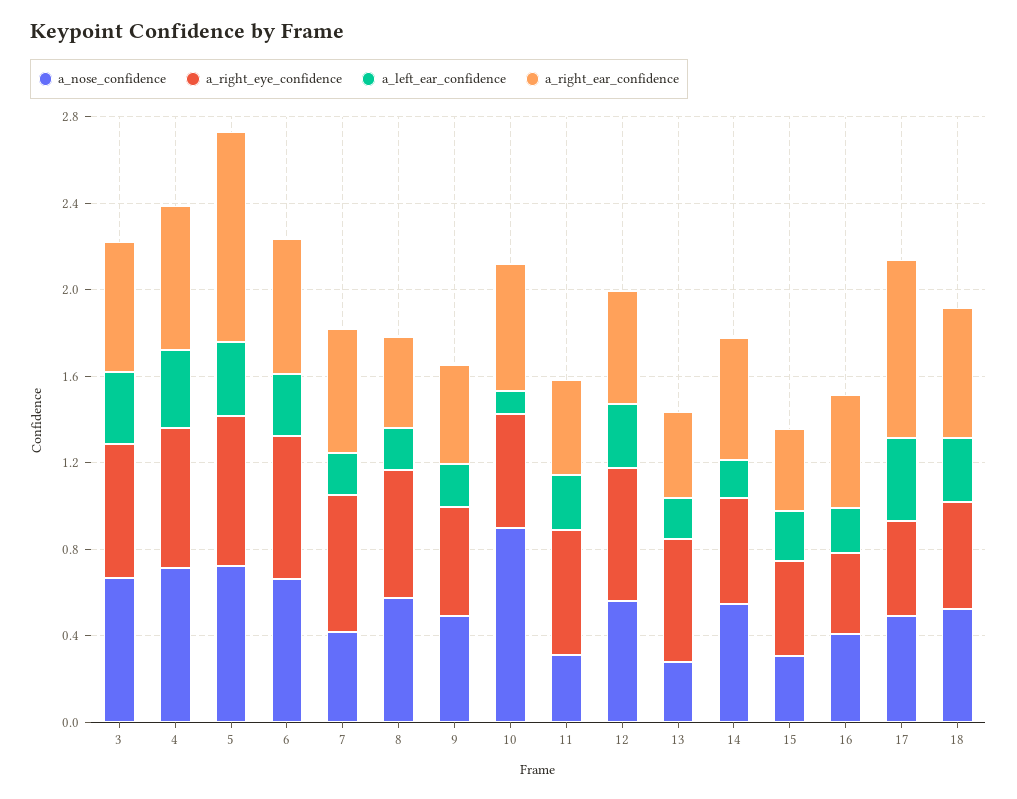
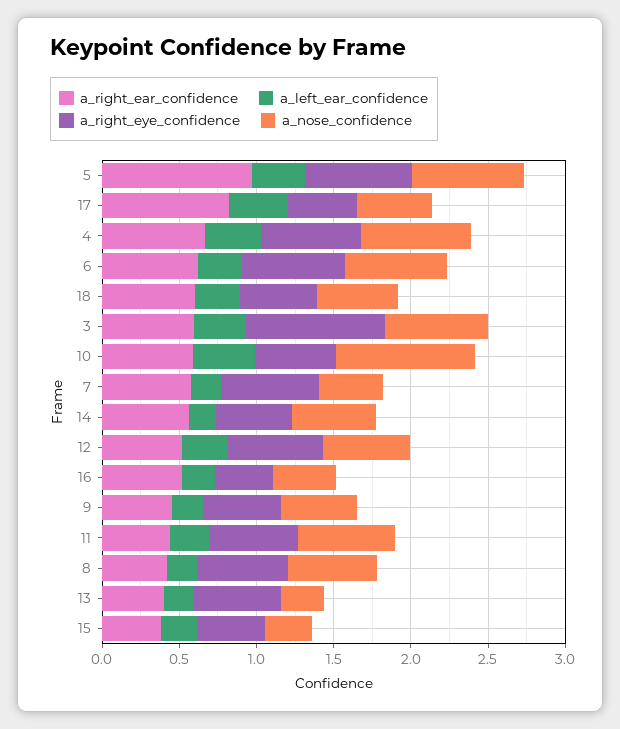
a_right_eye_confidence, 3: 0.6 -> 0.9
a_left_ear_confidence, 10: 0.1 -> 0.4
a_nose_confidence, 11: 0.3 -> 0.6

